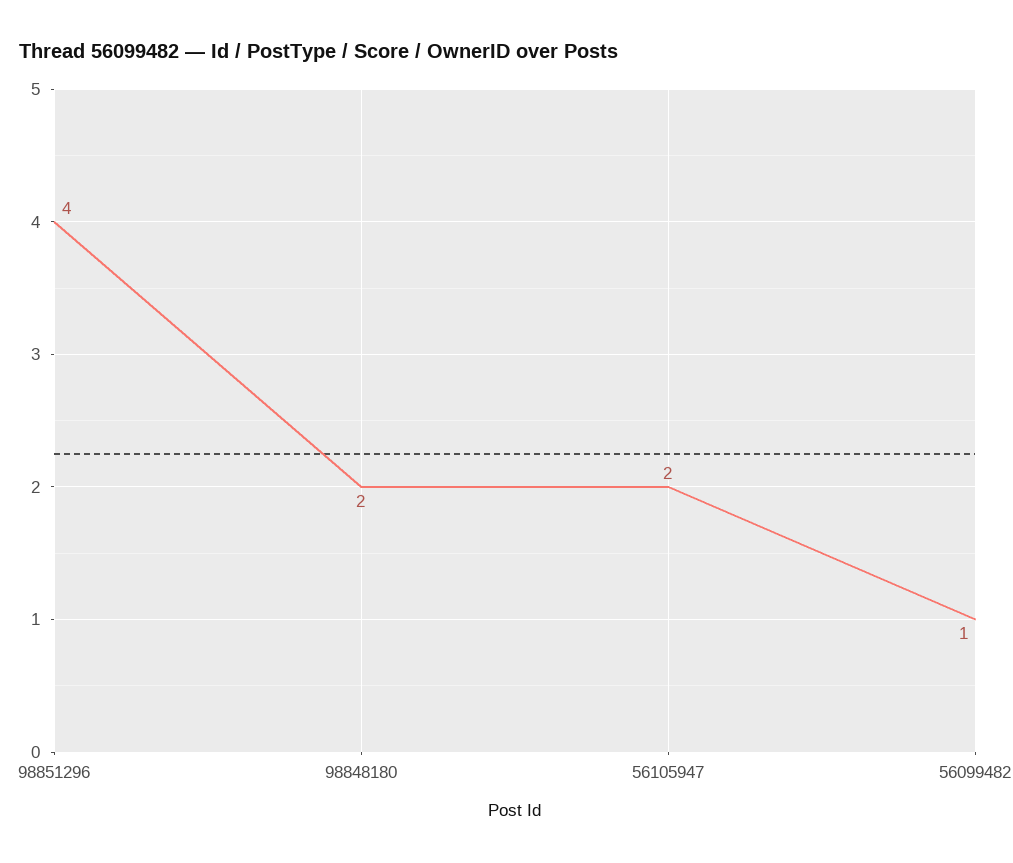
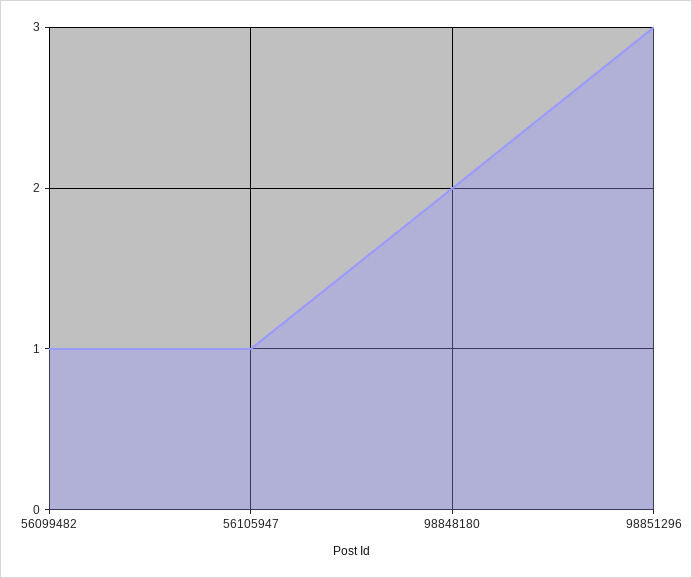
98851296: 4 -> 3
56105947: 2 -> 1

